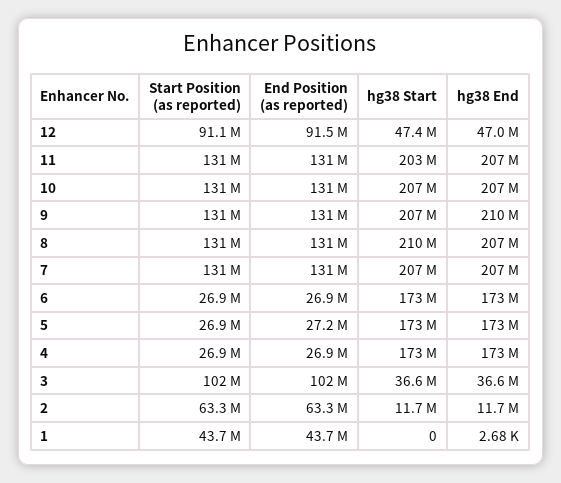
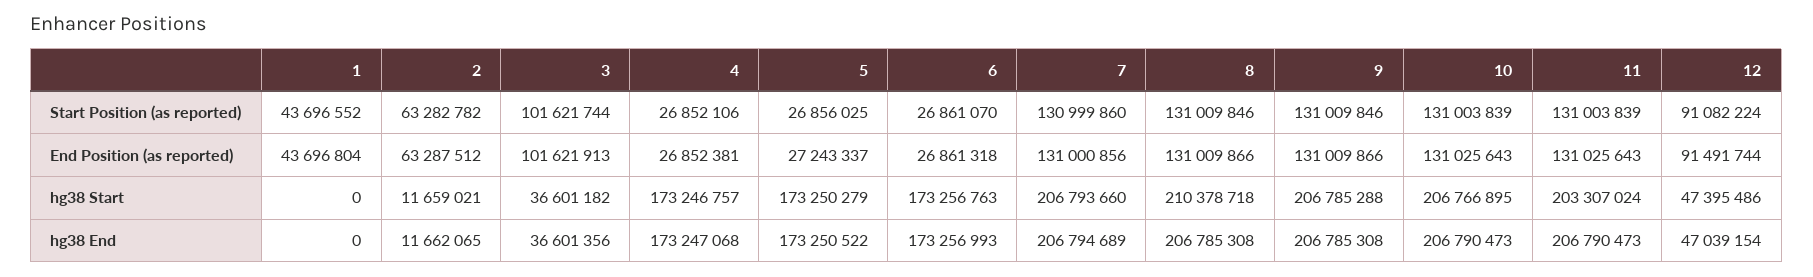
hg38 End, 9: 210000000 -> 206785308
hg38 End, 1: 2680 -> 0

